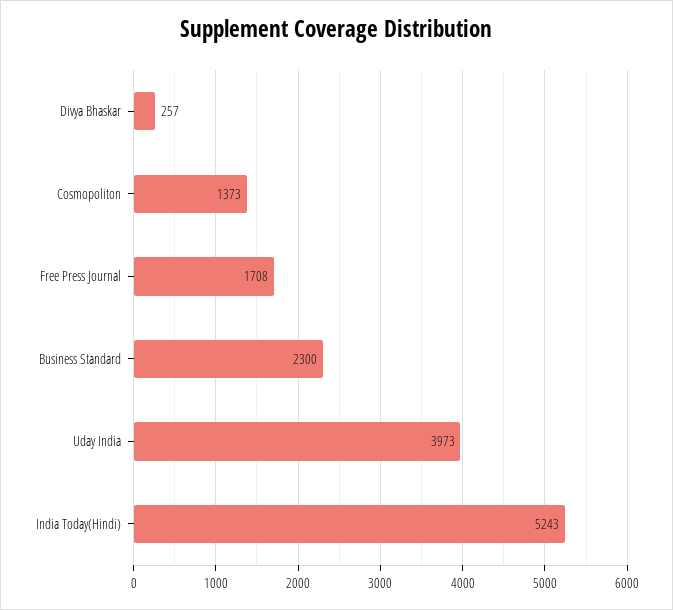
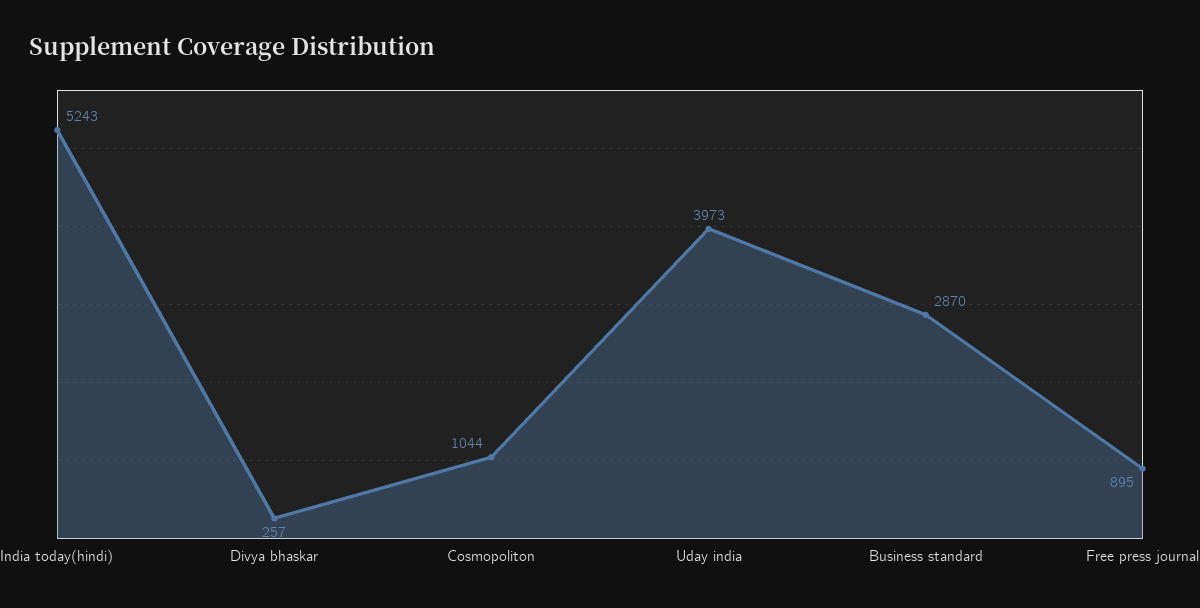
Cosmopoliton: 1373 -> 1044
Free Press Journal: 1708 -> 895
Business Standard: 2300 -> 2870

